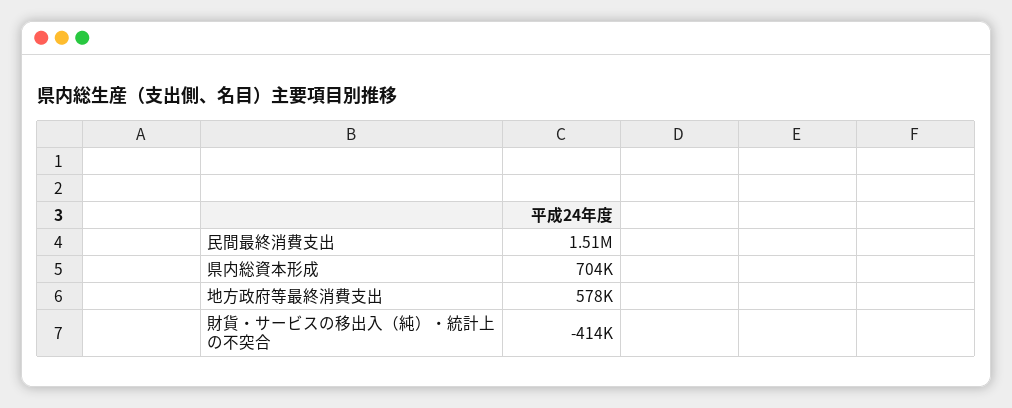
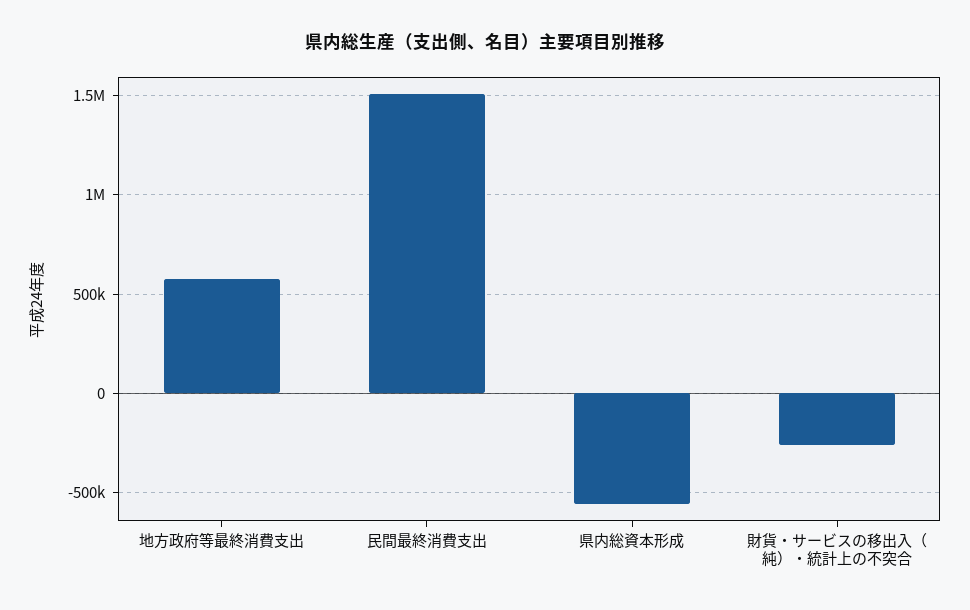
県内総資本形成: 704000 -> -550000
財貨・サービスの移出入（純）・統計上の不突合: -414000 -> -250000

